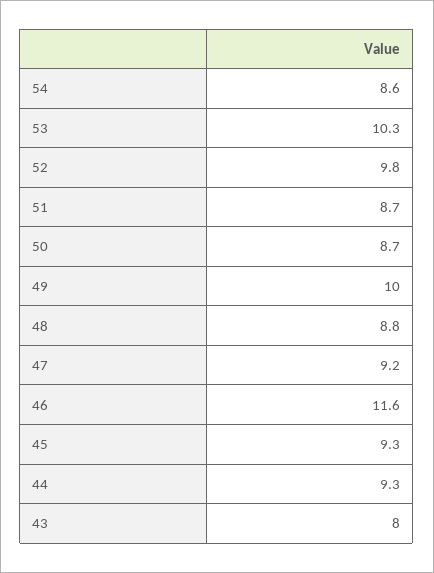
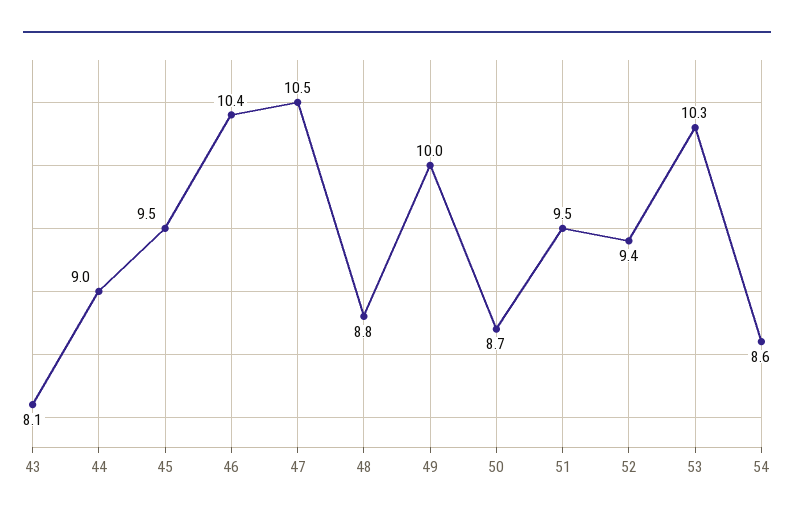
52: 9.8 -> 9.4
51: 8.7 -> 9.5
47: 9.2 -> 10.5
46: 11.6 -> 10.4
45: 9.3 -> 9.5
44: 9.3 -> 9
43: 8 -> 8.1

